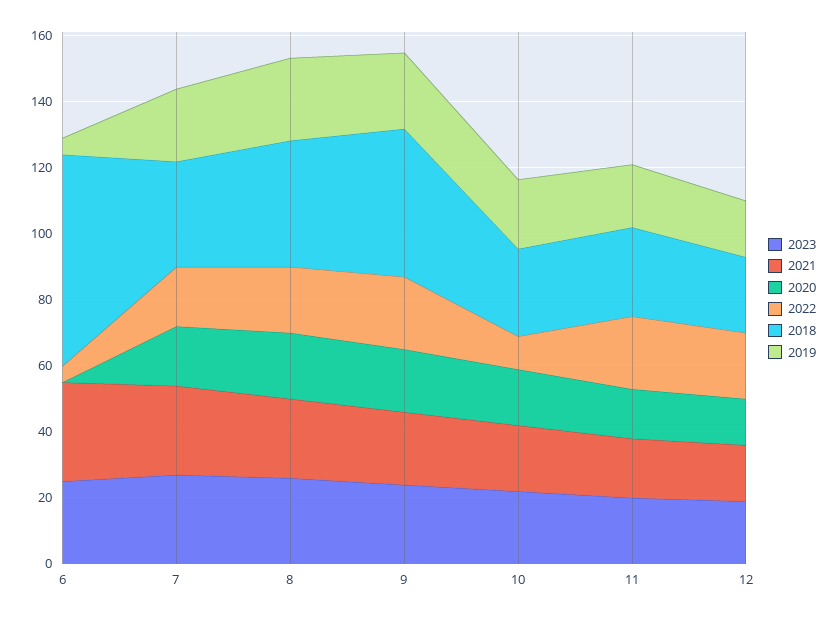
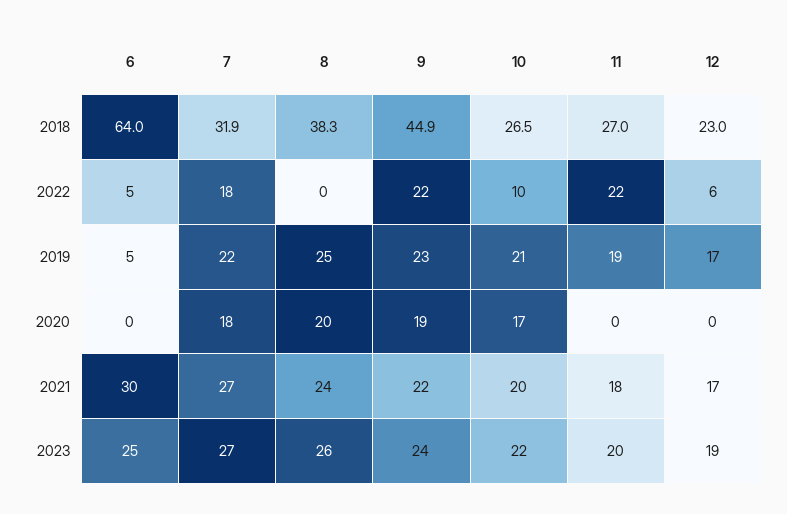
2022, 8: 20 -> 0
2020, 11: 15 -> 0
2020, 12: 15 -> 0
2022, 12: 20 -> 6

